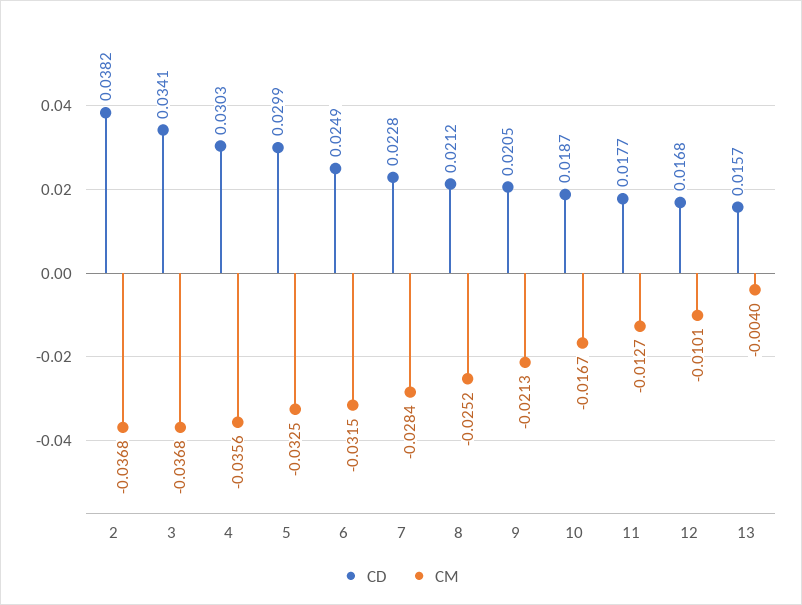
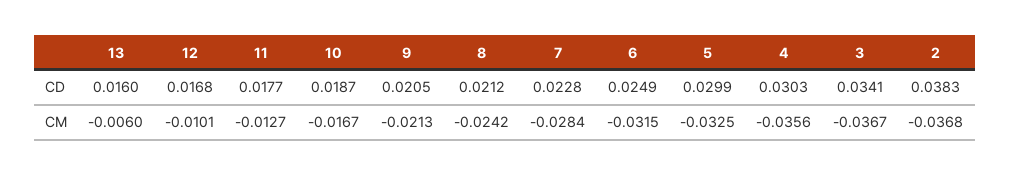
CD, 2: 0.0382 -> 0.0383
CM, 3: -0.0368 -> -0.0367
CM, 8: -0.0252 -> -0.0242
CD, 13: 0.0157 -> 0.016
CM, 13: -0.004 -> -0.006

